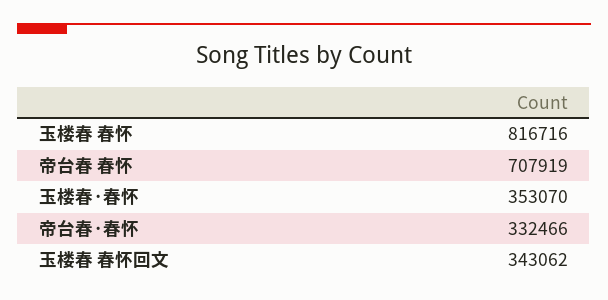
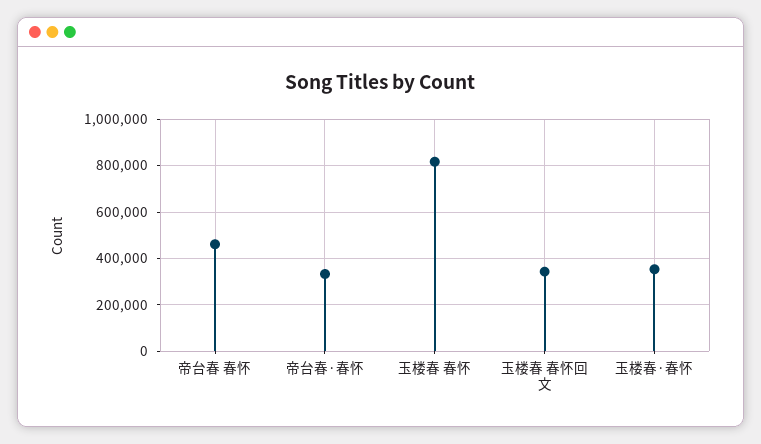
帝台春 春怀: 707919 -> 450000

